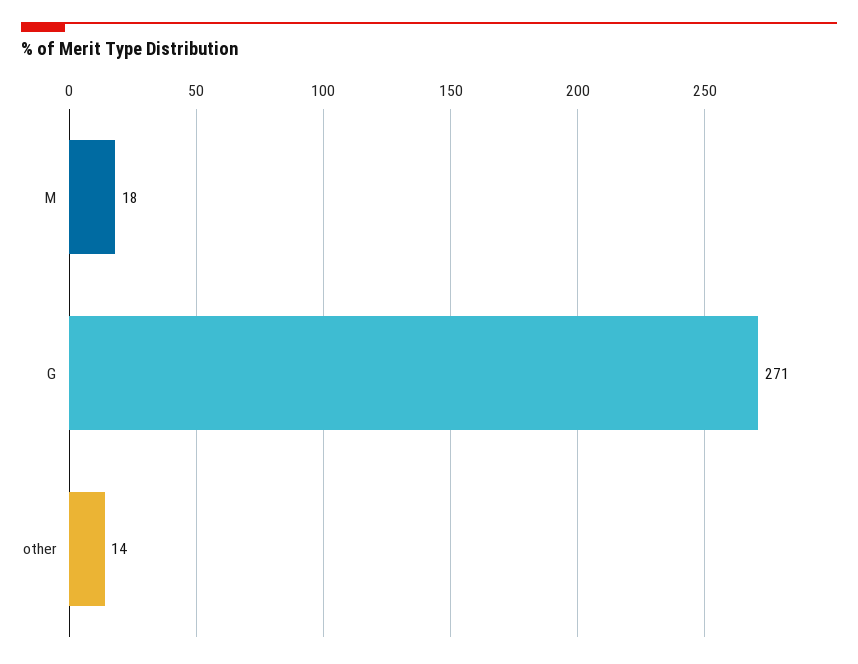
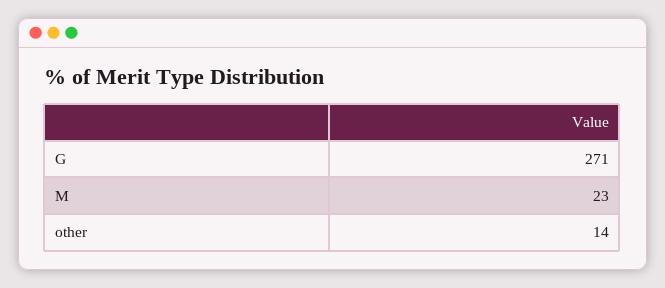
M: 18 -> 23

